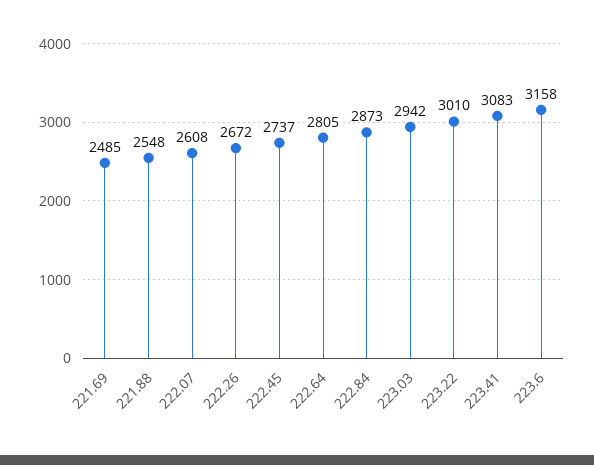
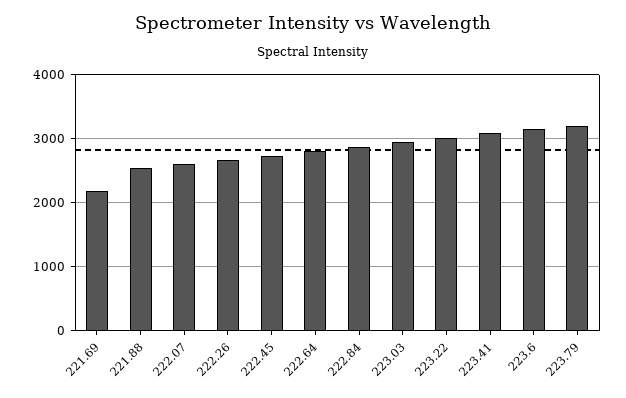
221.69: 2485 -> 2200
223.79: none -> 3200

